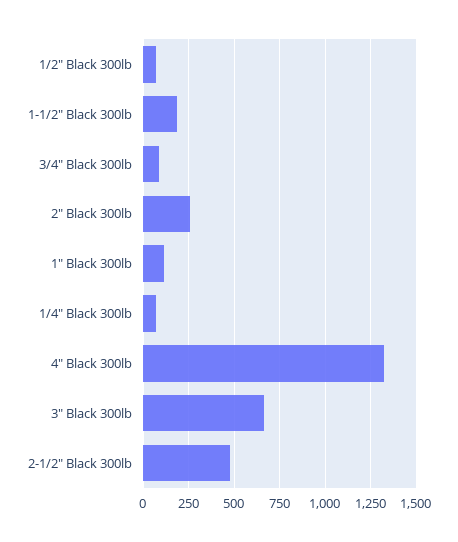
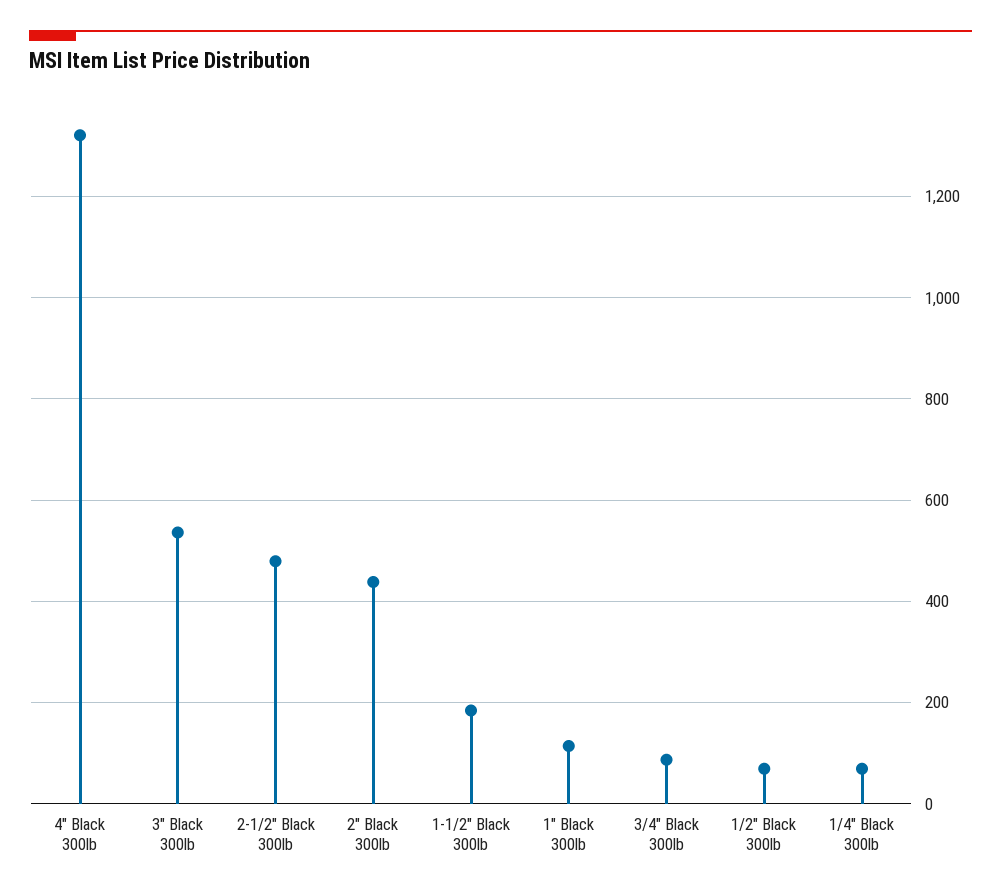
2" Black 300lb: 250 -> 440
3" Black 300lb: 650 -> 540

